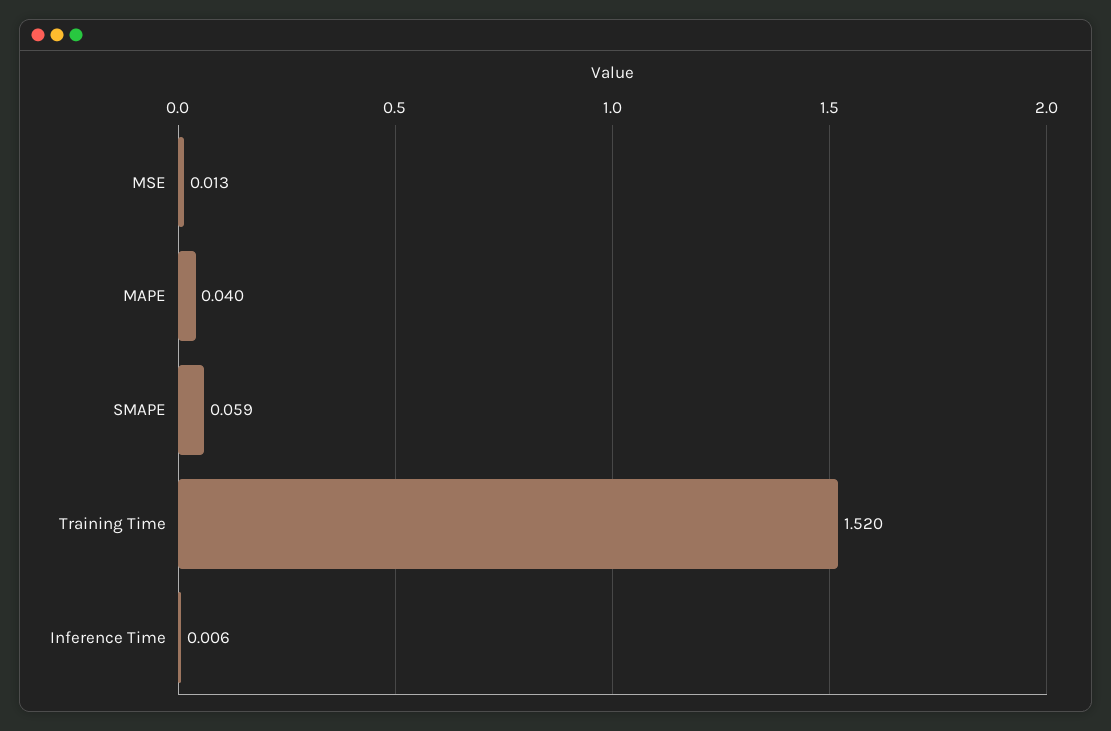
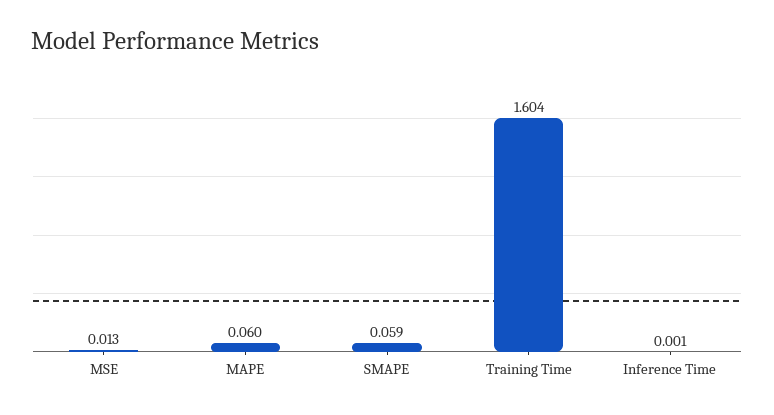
MAPE: 0.04 -> 0.06
Training Time: 1.52 -> 1.604
Inference Time: 0.006 -> 0.001

